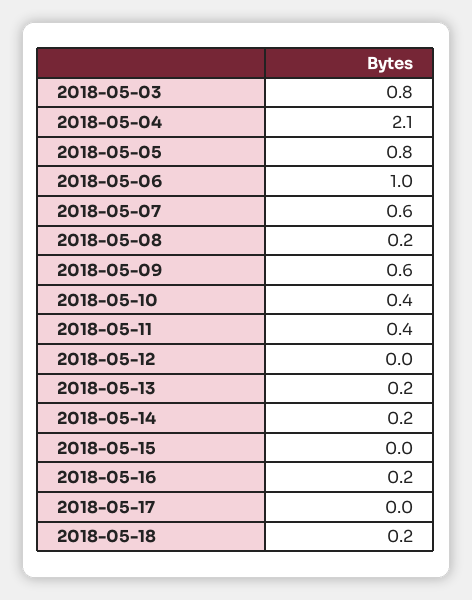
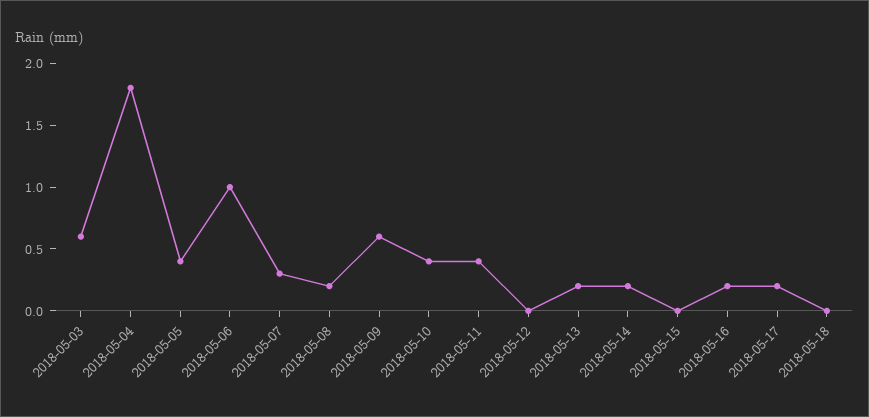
2018-05-03: 0.8 -> 0.6
2018-05-04: 2.1 -> 1.8
2018-05-05: 0.8 -> 0.4
2018-05-07: 0.6 -> 0.3
2018-05-17: 0 -> 0.2
2018-05-18: 0.2 -> 0

